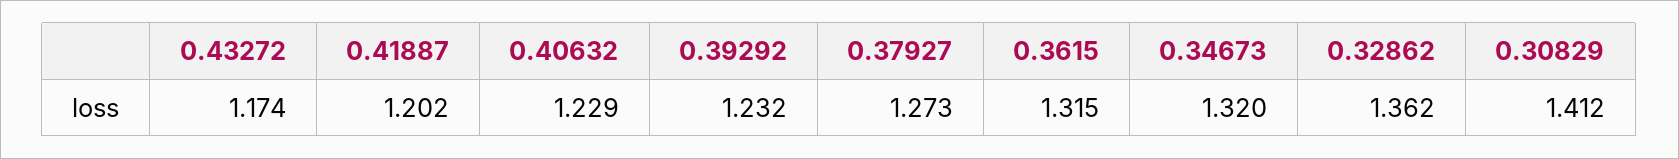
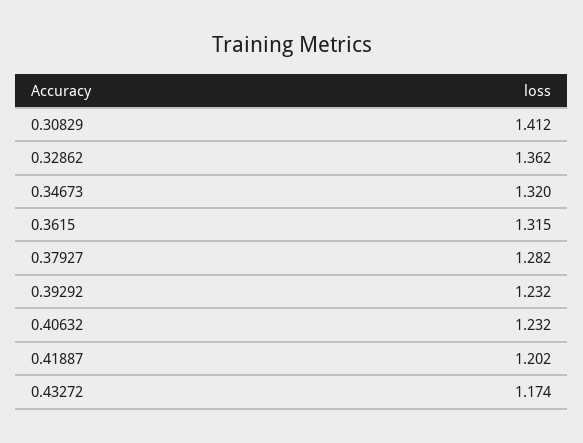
0.40632: 1.229 -> 1.232
0.37927: 1.273 -> 1.282

